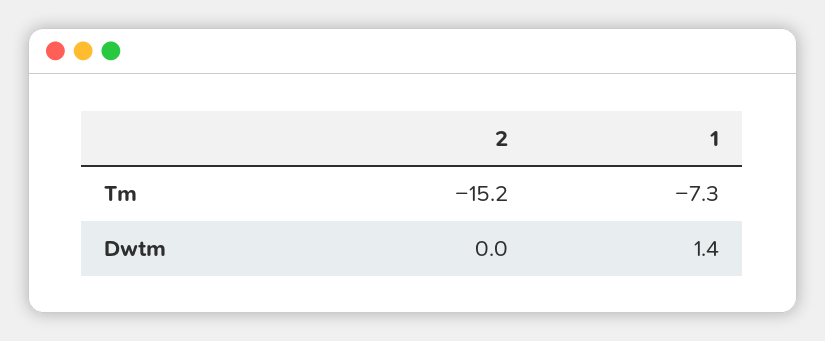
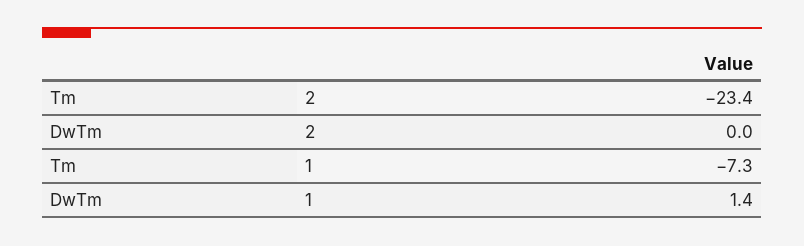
2, Tm: -15.2 -> -23.4

